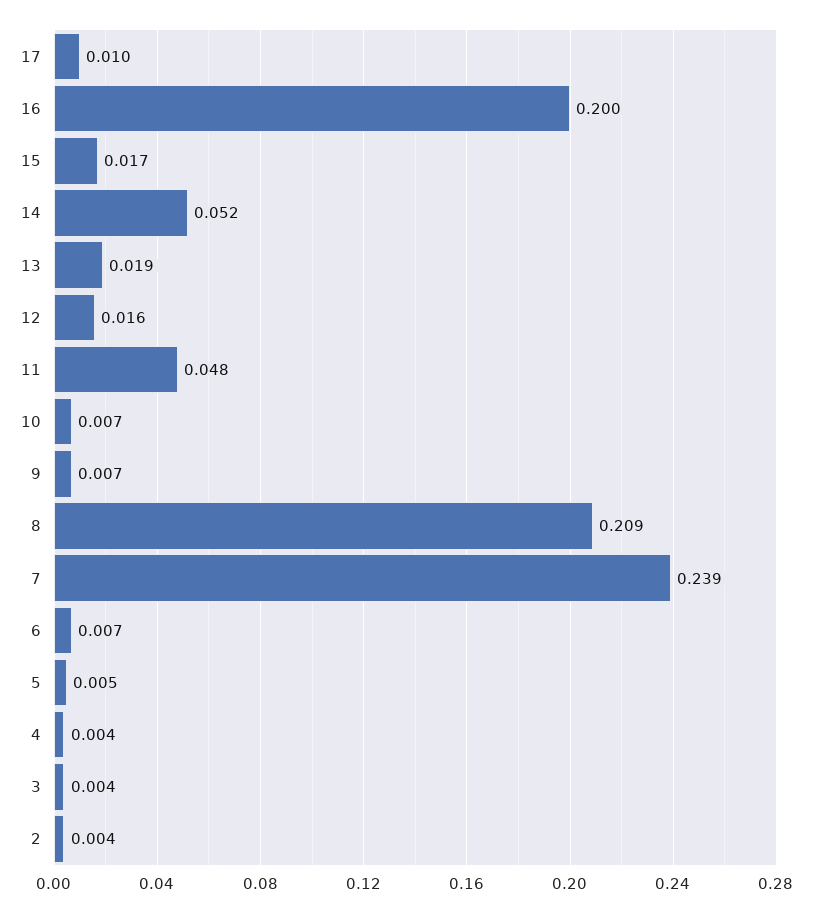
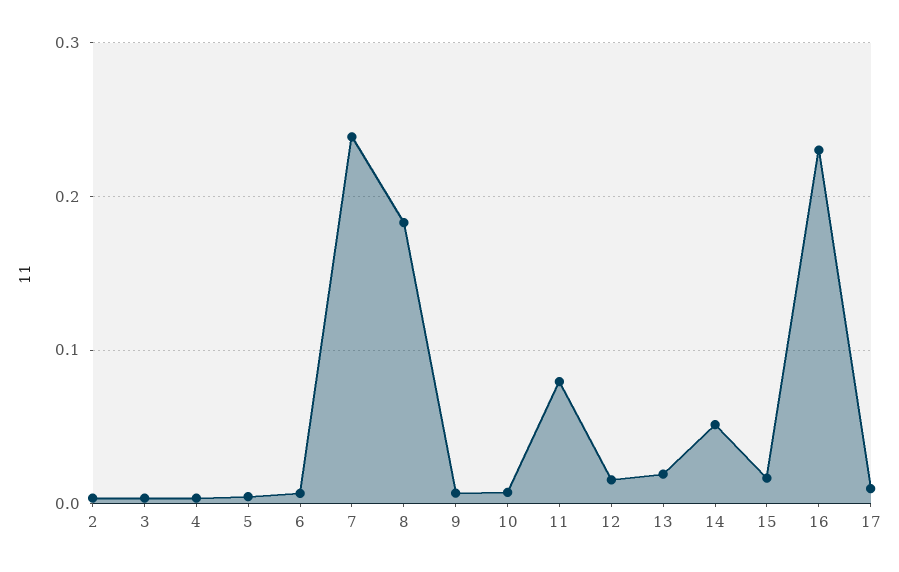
16: 0.2 -> 0.23
11: 0.048 -> 0.08
8: 0.209 -> 0.18

